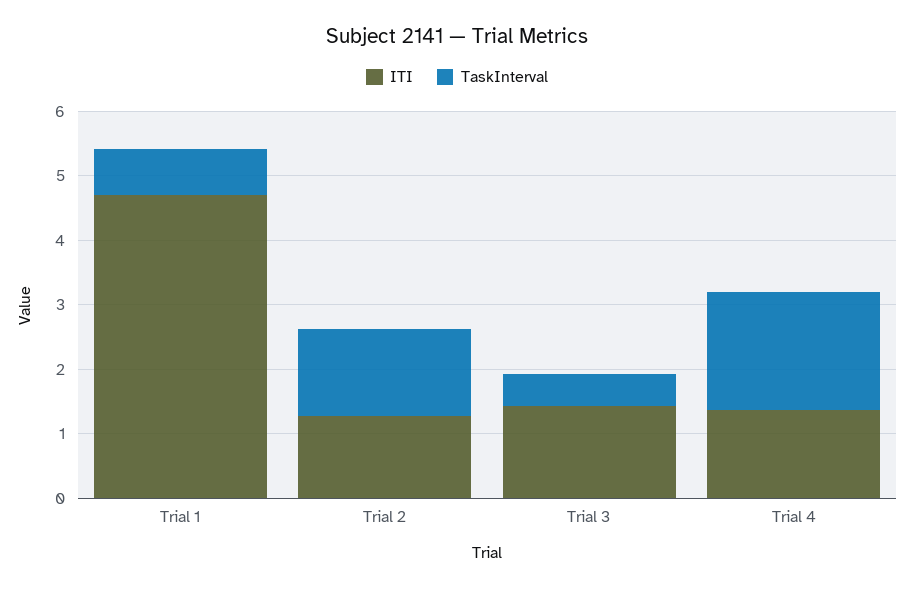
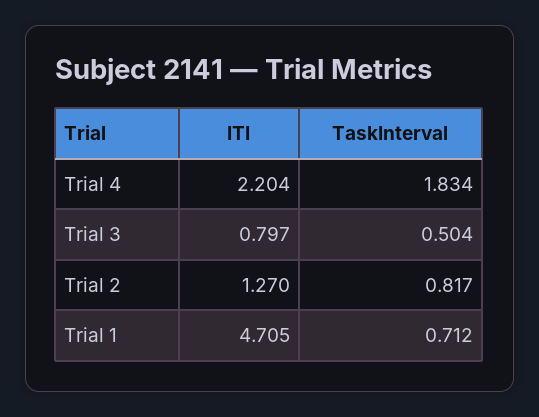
TaskInterval, Trial 2: 1.4 -> 0.817
ITI, Trial 3: 1.4 -> 0.797
ITI, Trial 4: 1.4 -> 2.204

